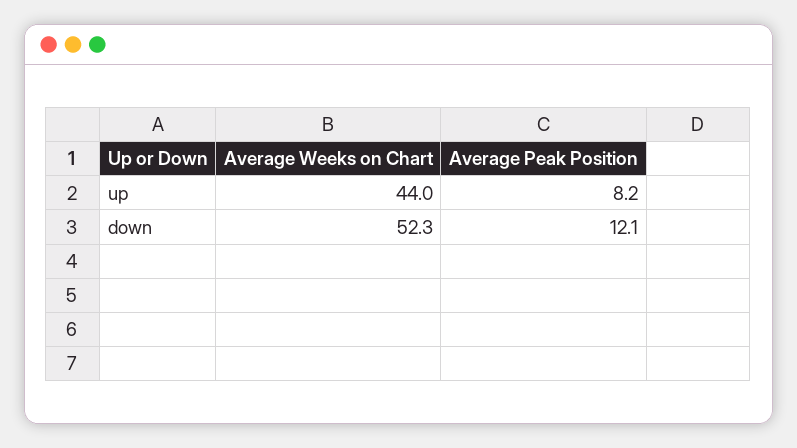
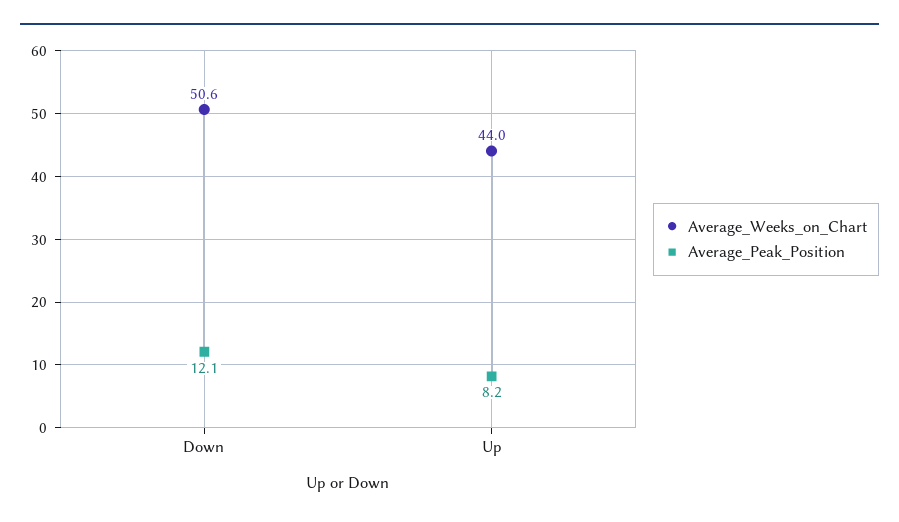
Average Weeks on Chart, down: 52.3 -> 50.6

